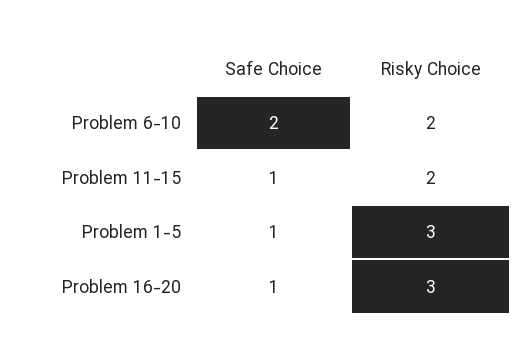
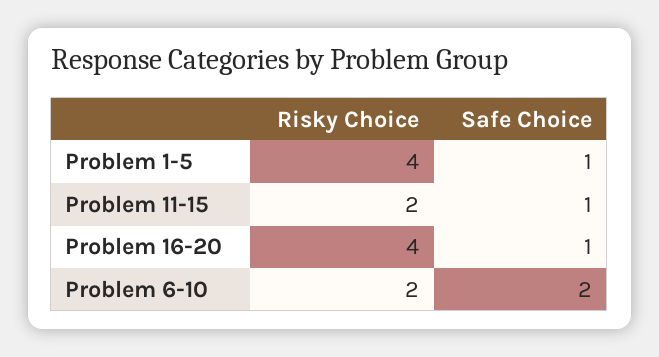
Risky Choice, Problem 1-5: 3 -> 4
Risky Choice, Problem 16-20: 3 -> 4

